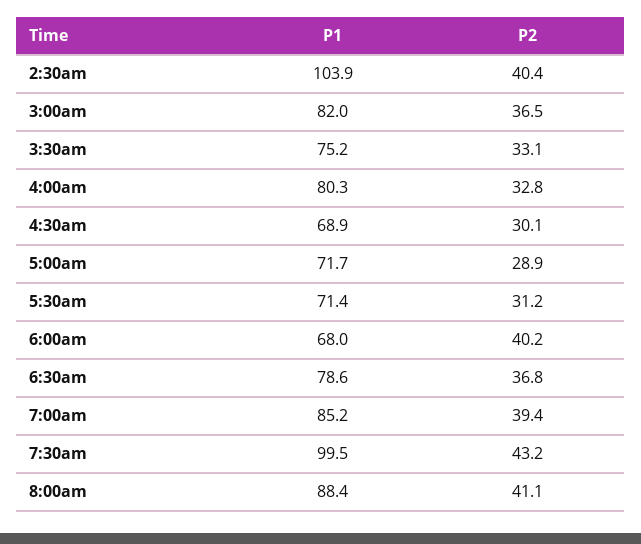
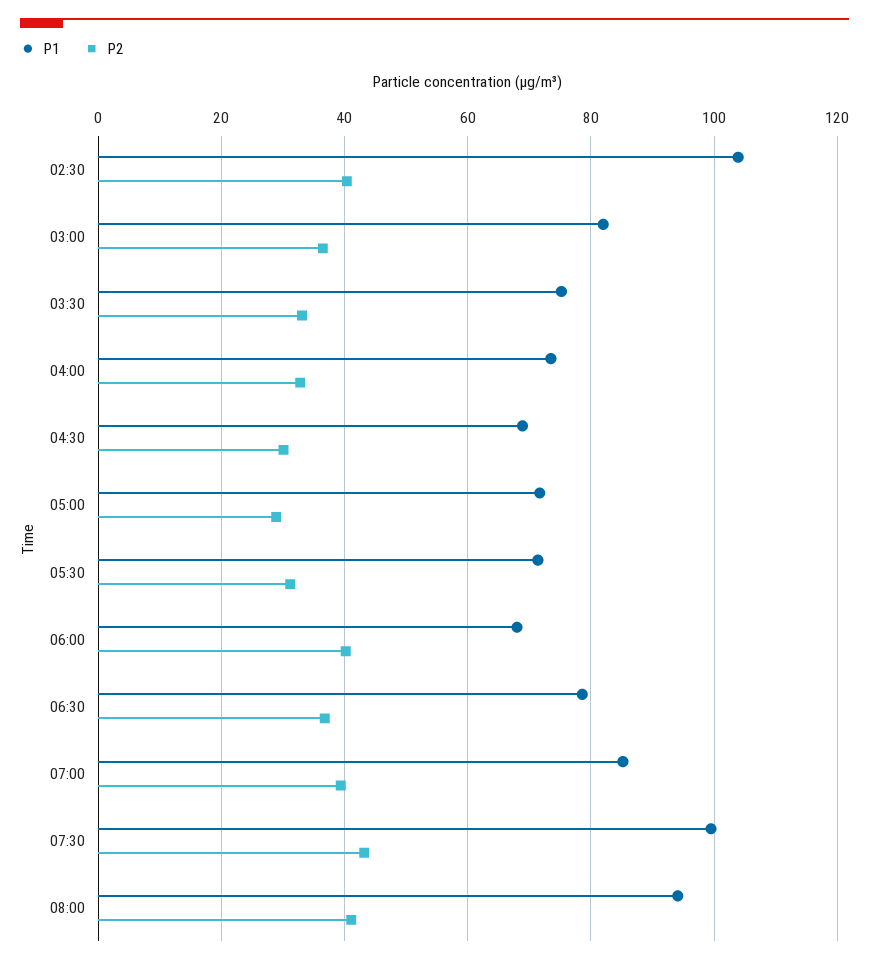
P1, 4:00am: 80.3 -> 74
P1, 8:00am: 88.4 -> 94

